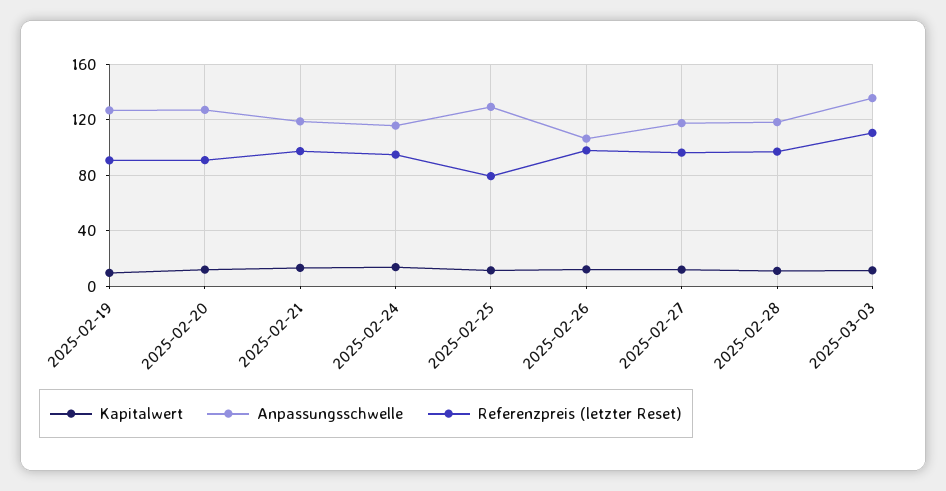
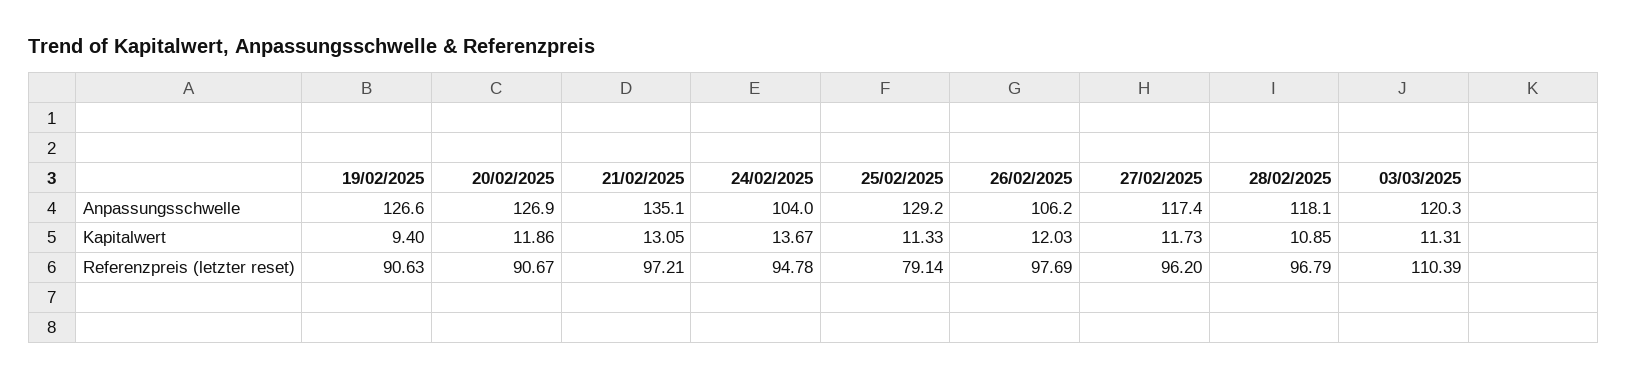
Anpassungsschwelle, 2025-02-21: 120 -> 135.1
Anpassungsschwelle, 2025-02-24: 115 -> 104
Anpassungsschwelle, 2025-03-03: 135 -> 120.3

